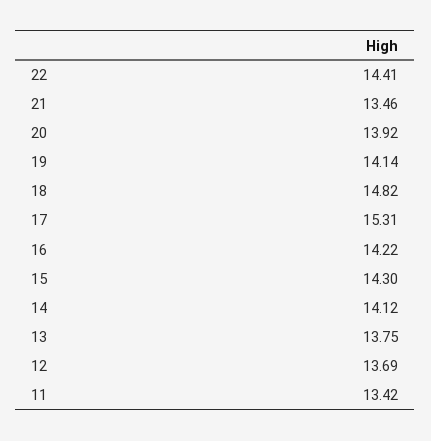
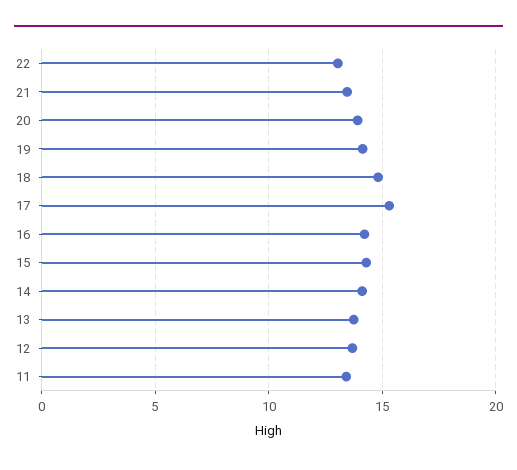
22: 14.41 -> 13

